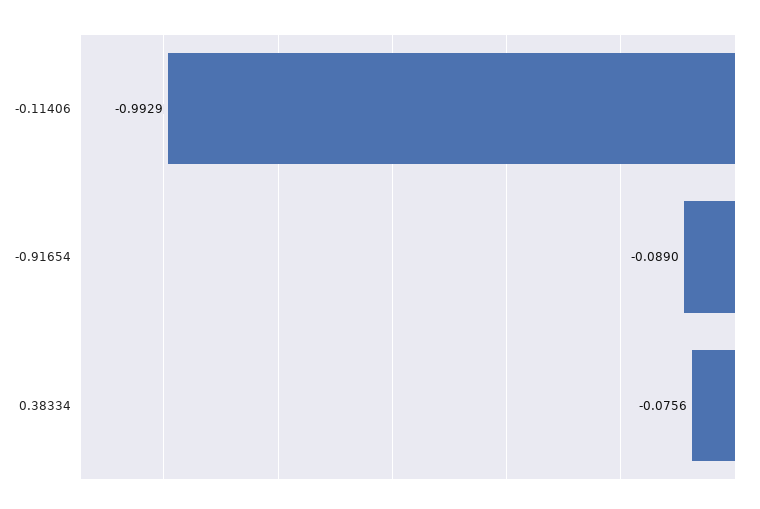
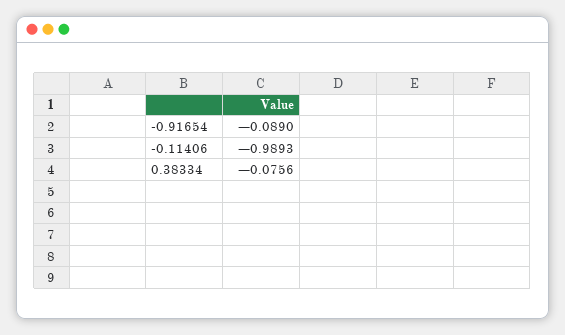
-0.11406: -0.9929 -> -0.9893

